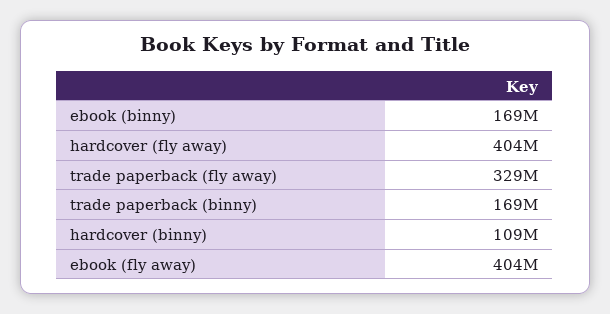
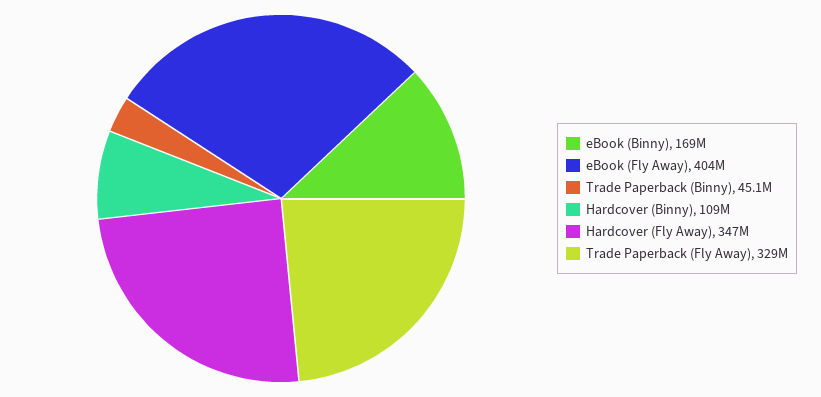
hardcover (fly away): 404000000 -> 347000000
trade paperback (binny): 169000000 -> 45100000

